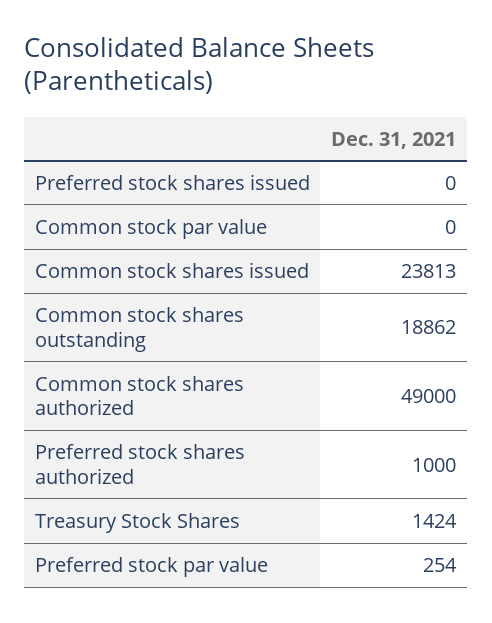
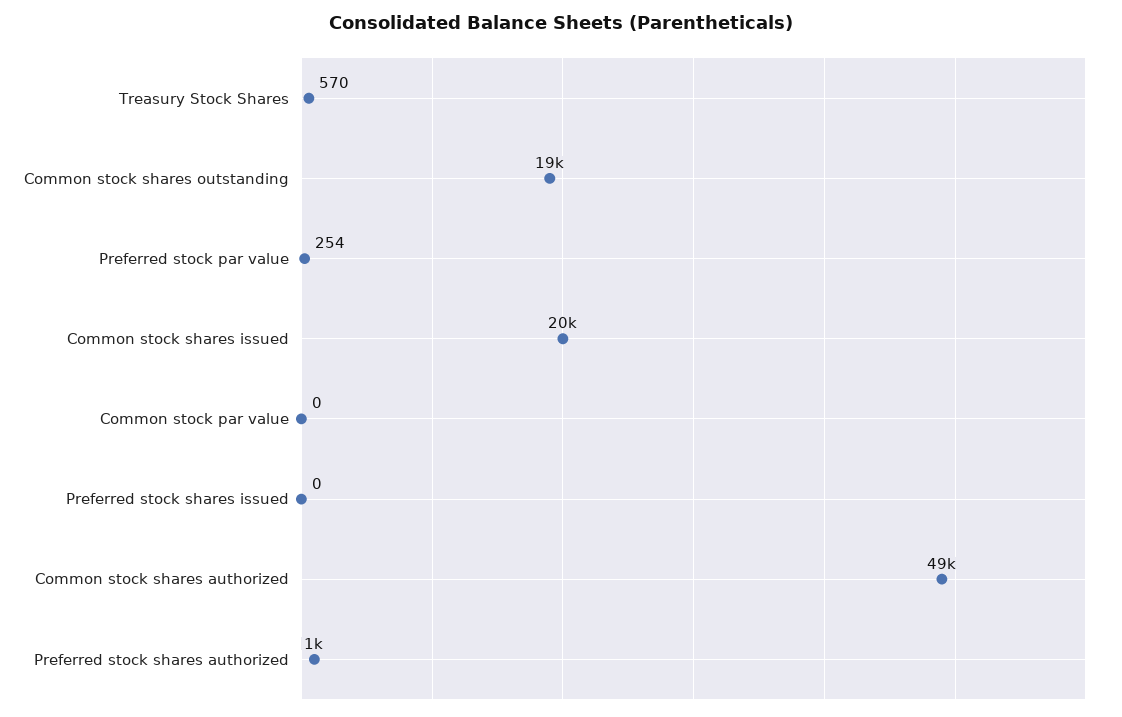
Common stock shares issued: 23813 -> 20000
Treasury Stock Shares: 1424 -> 570

